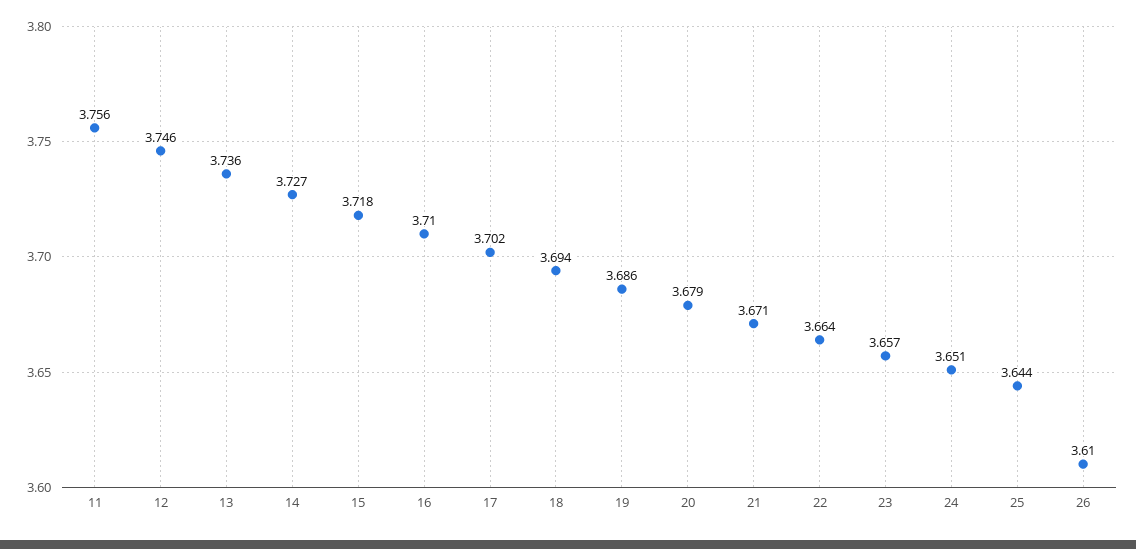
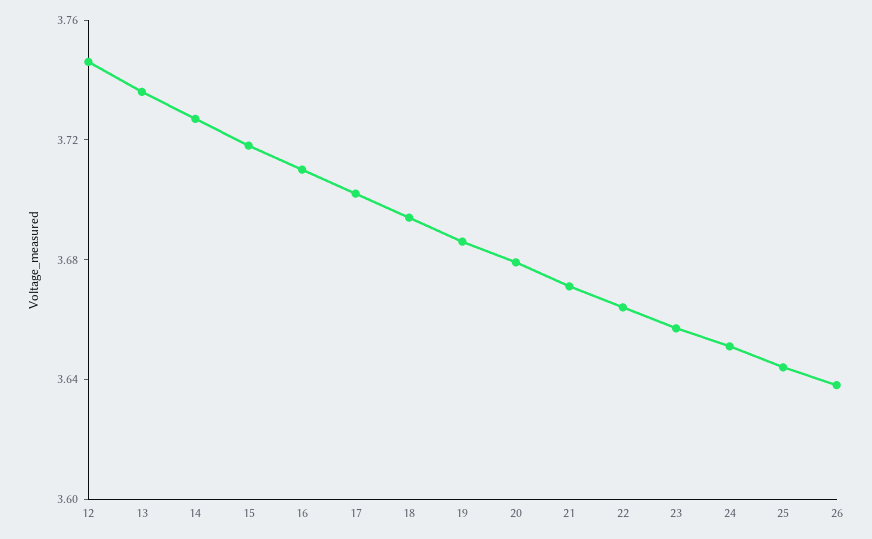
11: 3.756 -> none
26: 3.61 -> 3.64

